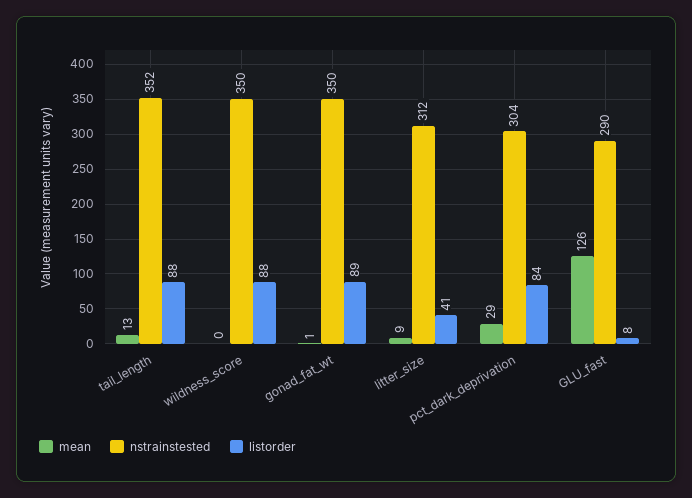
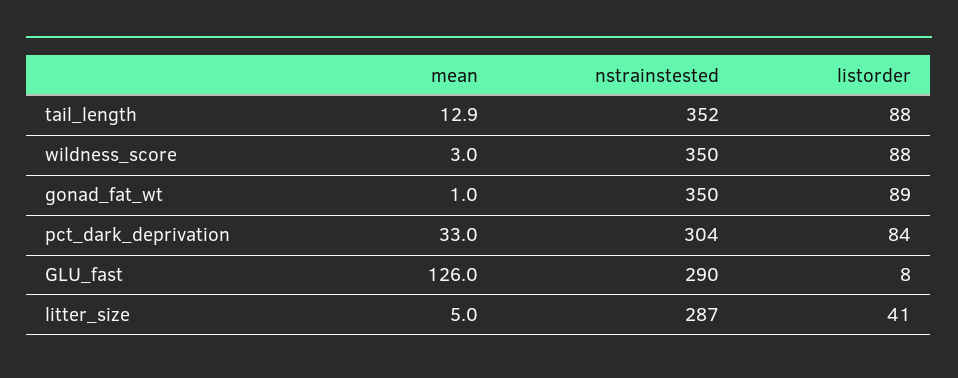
mean, wildness_score: 0 -> 3
mean, litter_size: 9 -> 5
nstrainstested, litter_size: 312 -> 287
mean, pct_dark_deprivation: 29 -> 33

